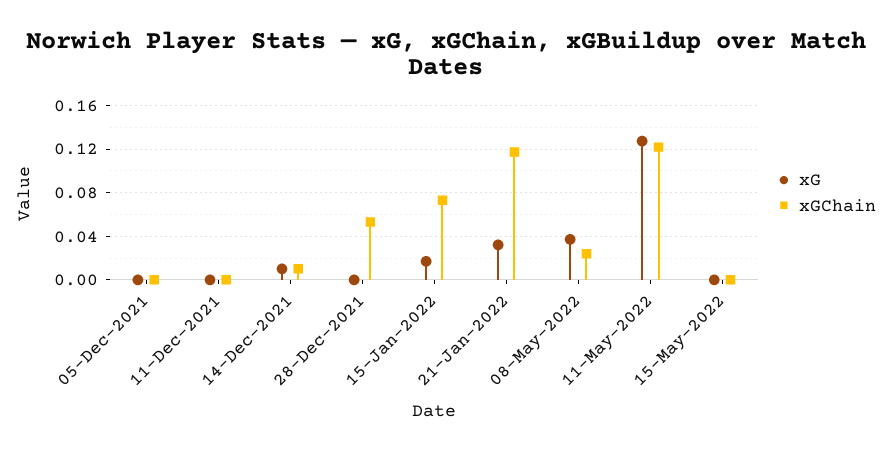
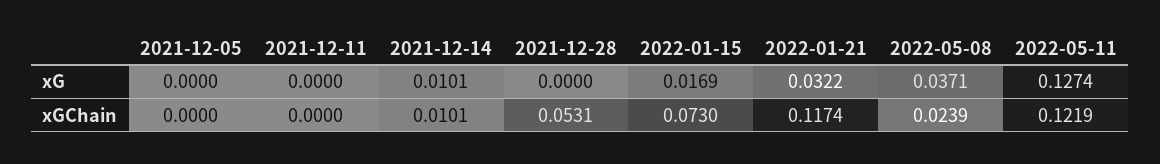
xG, 15-May-2022: 0 -> none
xGChain, 15-May-2022: 0 -> none

